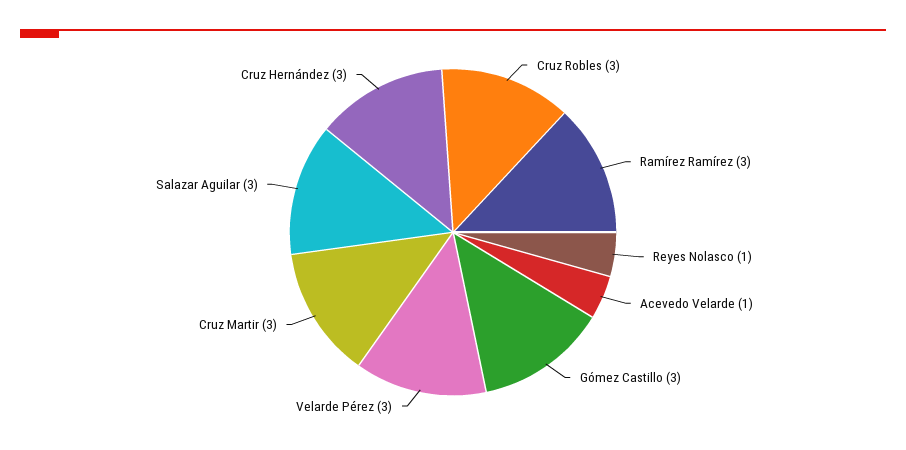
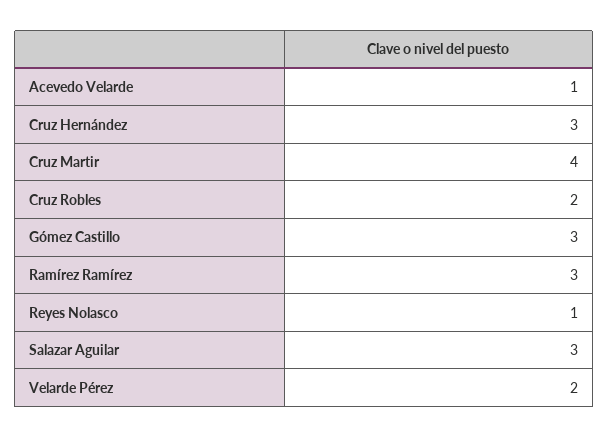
Cruz Robles: 3 -> 2
Velarde Pérez: 3 -> 2
Cruz Martir: 3 -> 4

